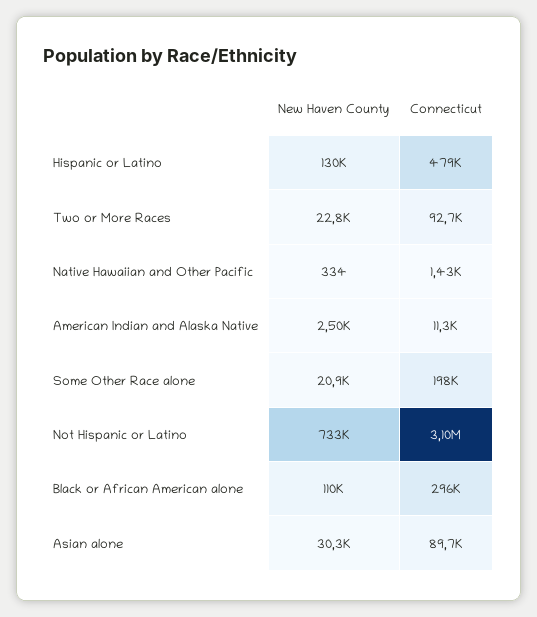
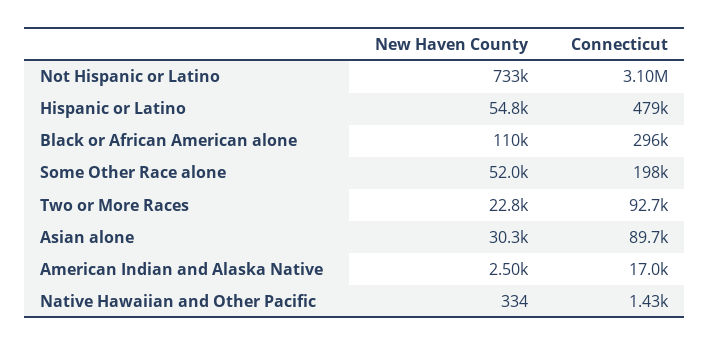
New Haven County, Hispanic or Latino: 130000 -> 54800
Connecticut, American Indian and Alaska Native: 11300 -> 17000
New Haven County, Some Other Race alone: 20900 -> 52000

